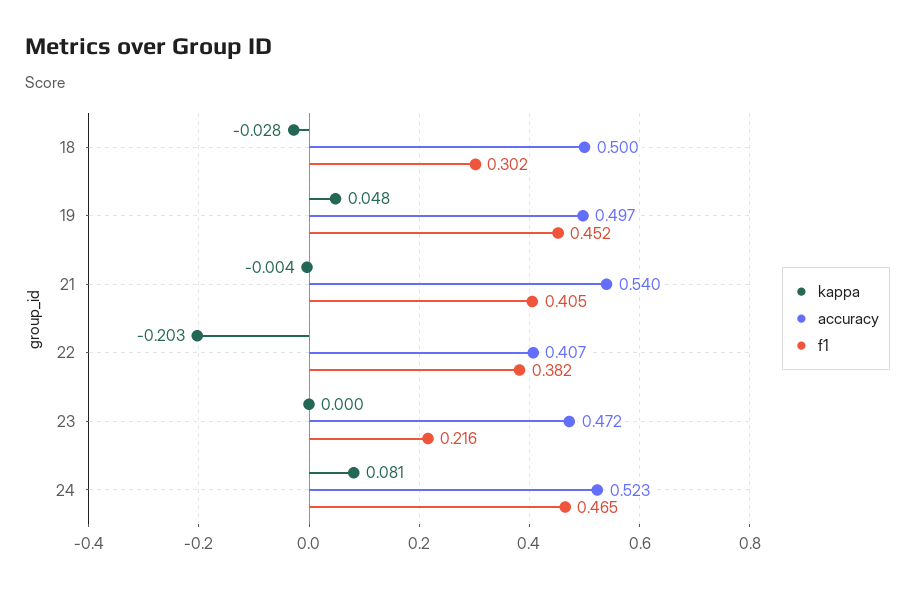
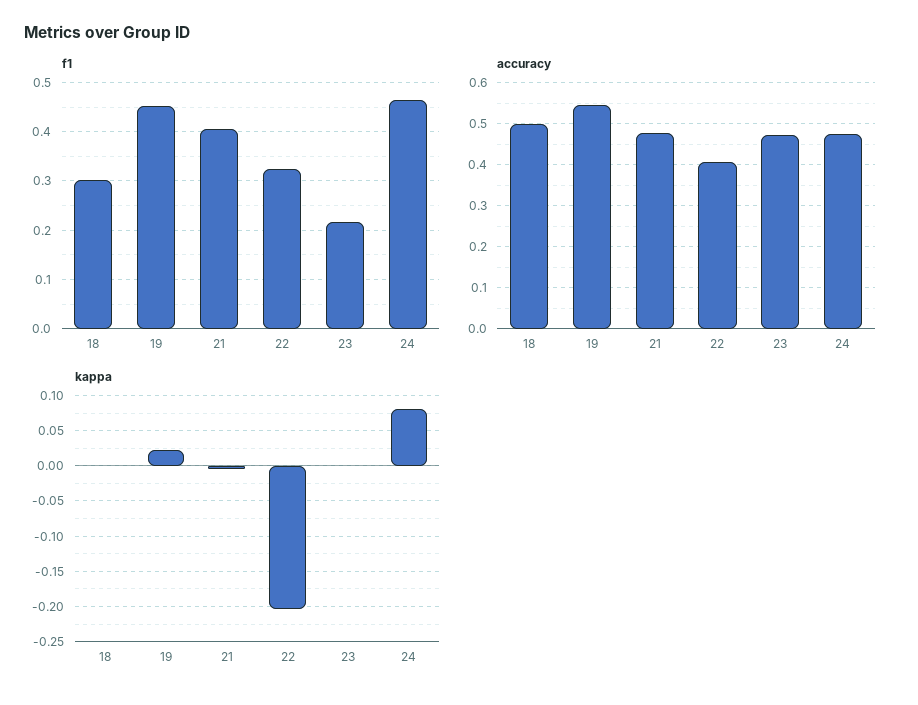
kappa, 18: -0.028 -> 0
kappa, 19: 0.048 -> 0.02
accuracy, 19: 0.497 -> 0.54
accuracy, 21: 0.54 -> 0.48
f1, 22: 0.382 -> 0.32
accuracy, 24: 0.523 -> 0.48

